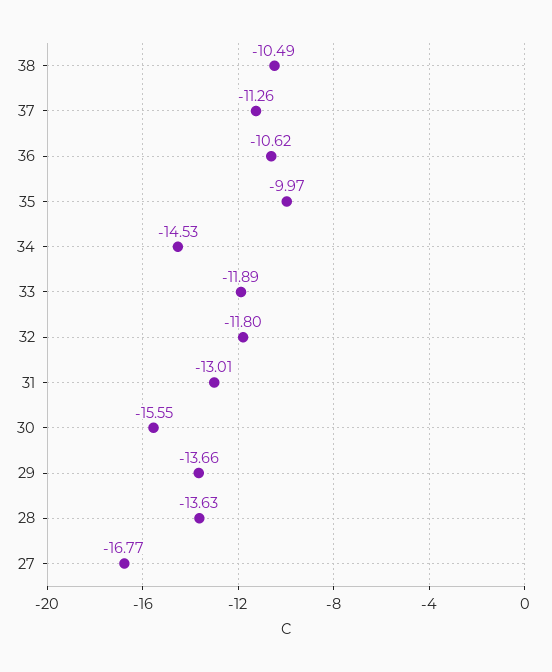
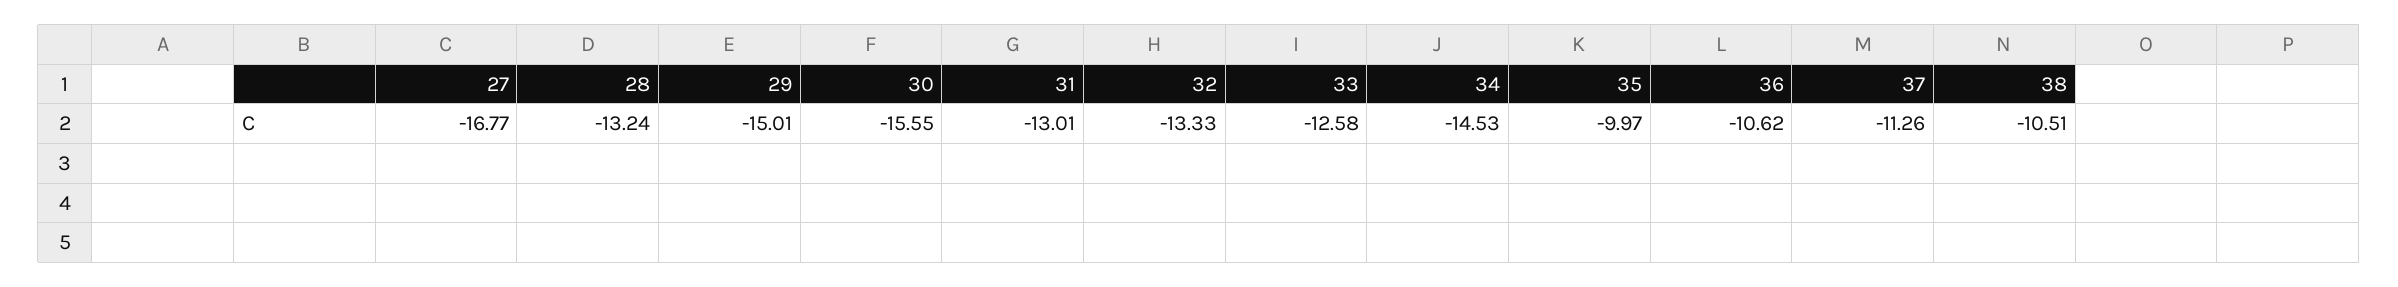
38: -10.49 -> -10.51
33: -11.89 -> -12.58
32: -11.8 -> -13.33
29: -13.66 -> -15.01
28: -13.63 -> -13.24

